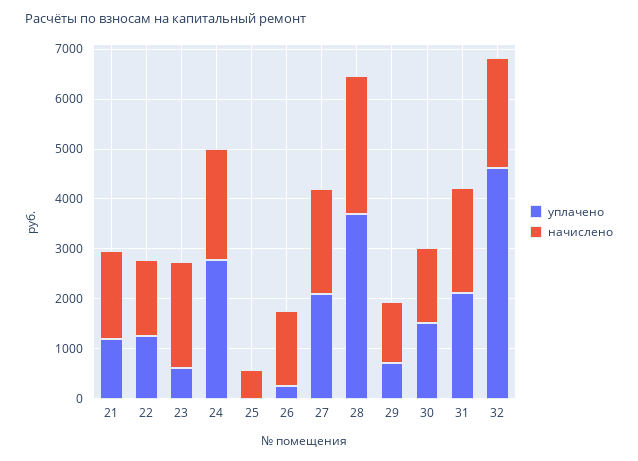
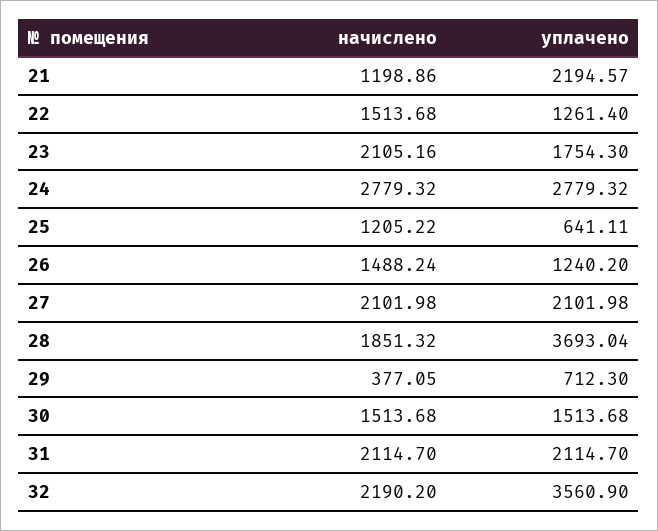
уплачено, 21: 1200 -> 2194.57
начислено, 21: 1800 -> 1198.86
уплачено, 23: 600 -> 1754.3
начислено, 24: 2200 -> 2779.32
уплачено, 25: 0 -> 641.11
начислено, 25: 600 -> 1205.22
уплачено, 26: 200 -> 1240.2
начислено, 28: 2800 -> 1851.32
начислено, 29: 1200 -> 377.05
уплачено, 32: 4600 -> 3560.9

